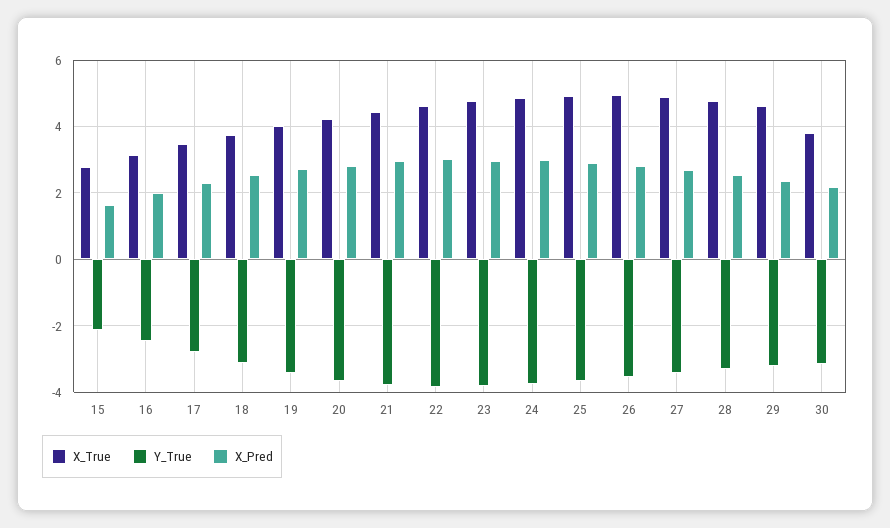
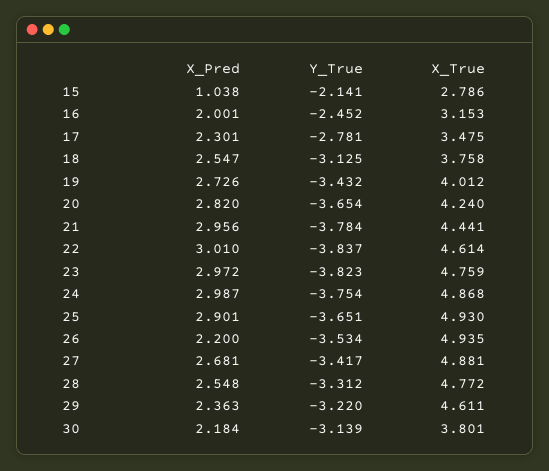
X_Pred, 15: 1.6 -> 1.038
X_Pred, 26: 2.8 -> 2.2

